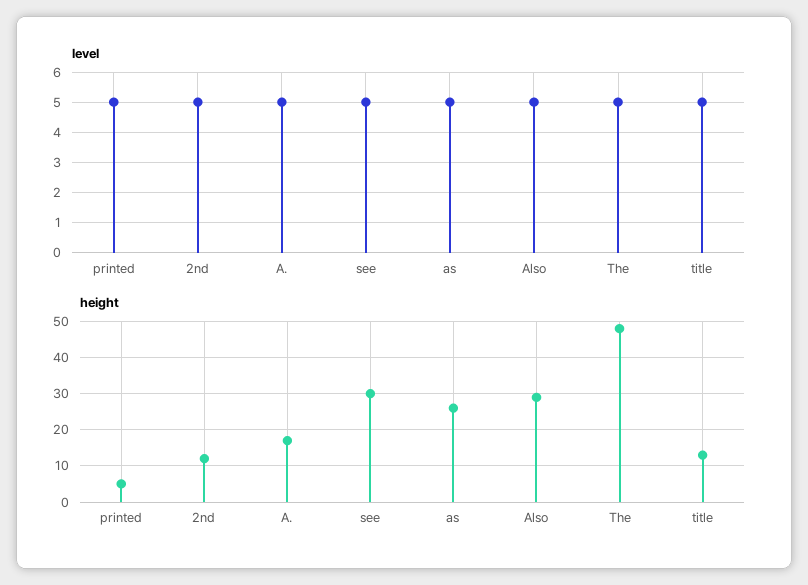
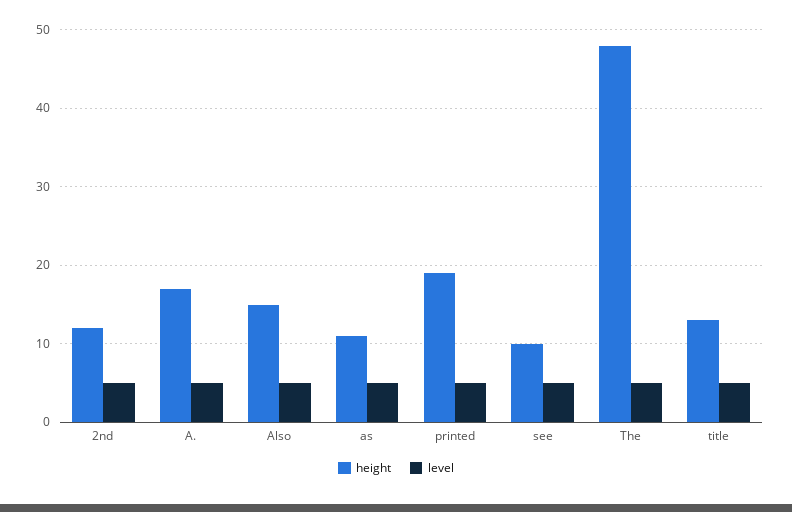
height, printed: 5 -> 19
height, see: 30 -> 10
height, as: 25 -> 11
height, Also: 30 -> 15

